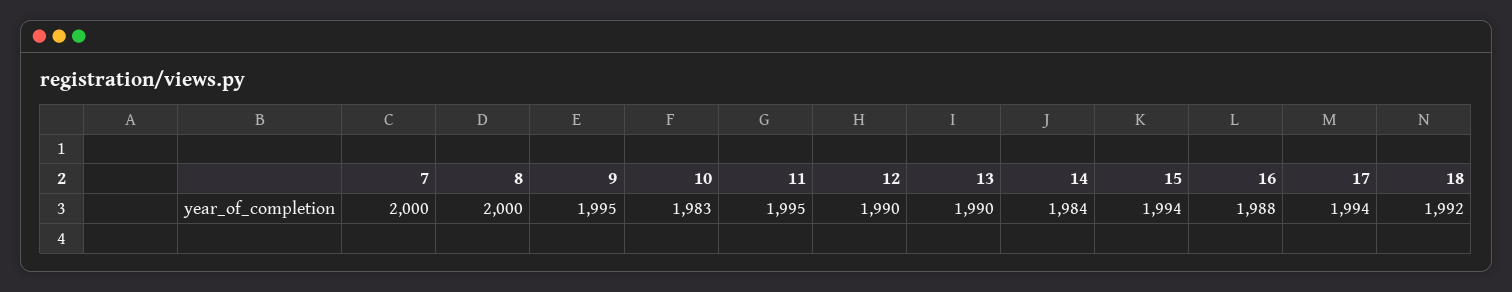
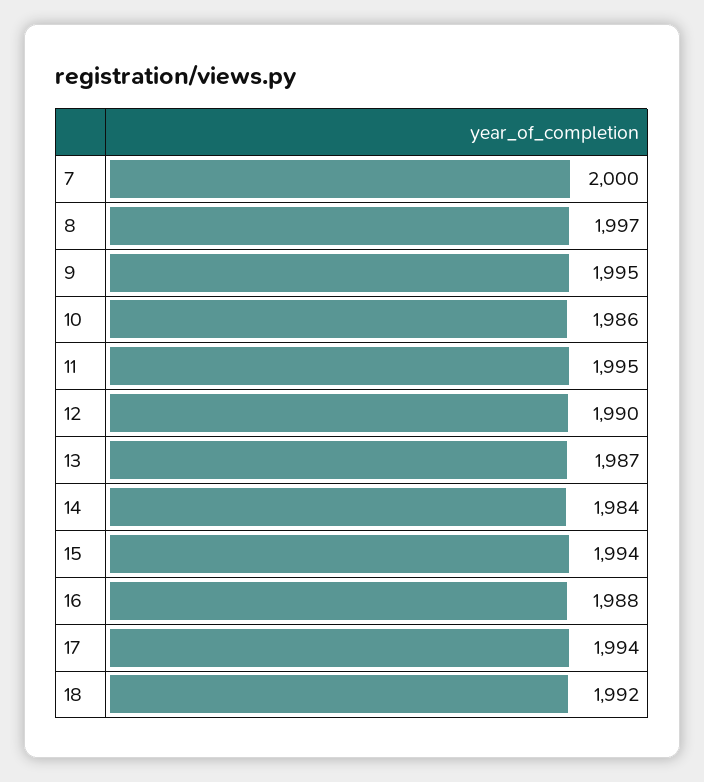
8: 2000 -> 1997
10: 1983 -> 1986
13: 1990 -> 1987

